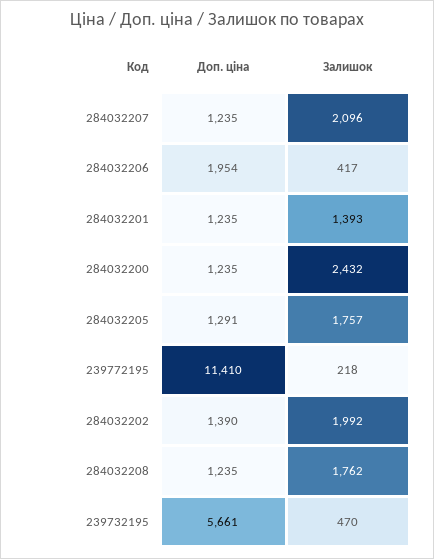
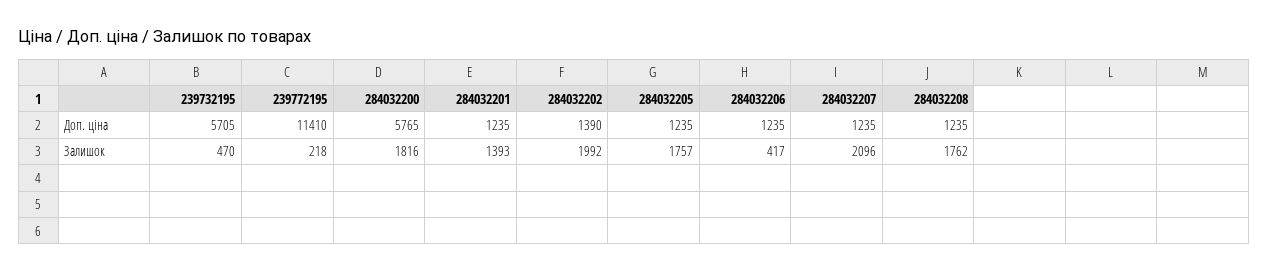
Доп. ціна, 284032206: 1954 -> 1235
Доп. ціна, 284032200: 1235 -> 5765
Залишок, 284032200: 2432 -> 1816
Доп. ціна, 284032205: 1291 -> 1235
Доп. ціна, 239732195: 5661 -> 5705

